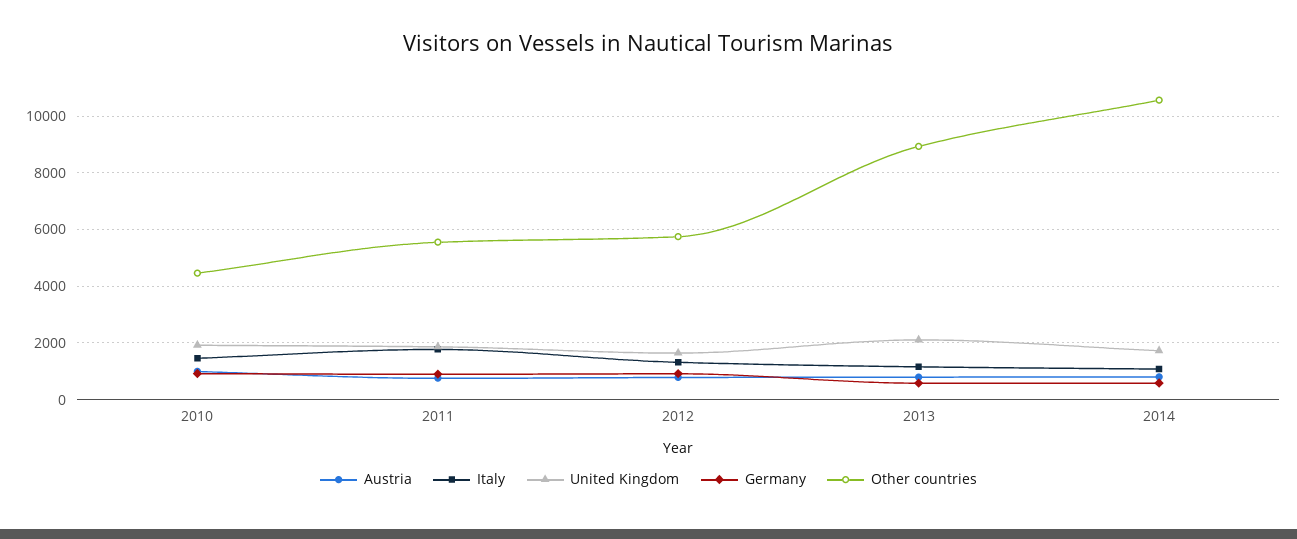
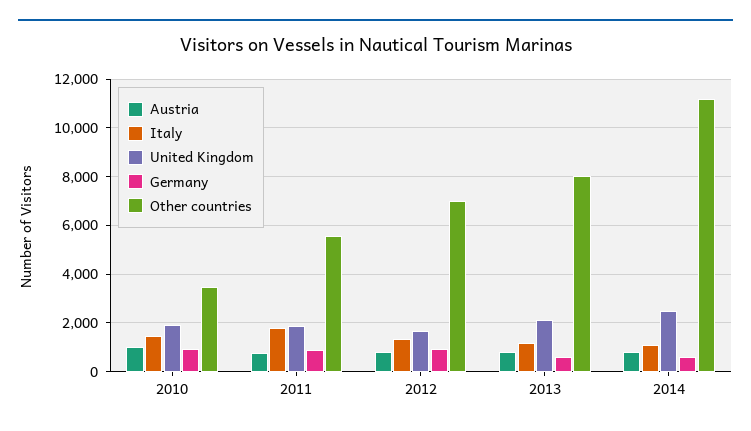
Other countries, 2010: 4500 -> 3500
Other countries, 2012: 5750 -> 7000
Other countries, 2013: 9000 -> 8000
United Kingdom, 2014: 1750 -> 2500
Other countries, 2014: 10500 -> 11250

